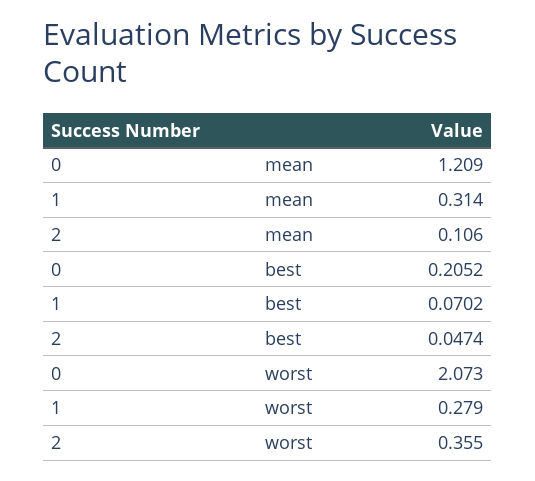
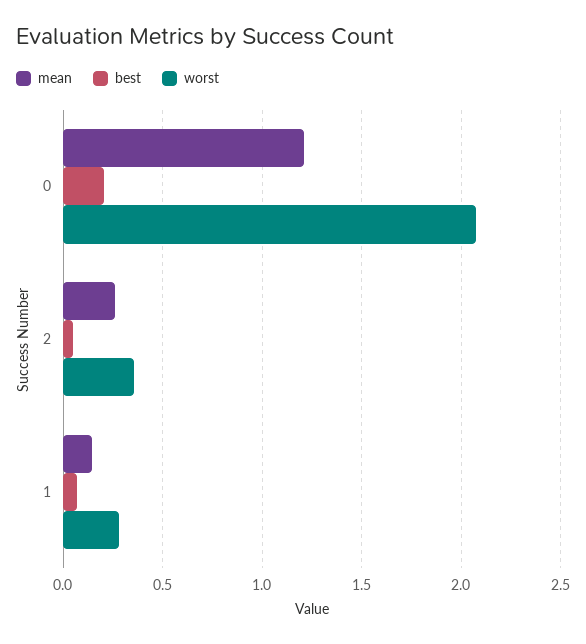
mean, 1: 0.314 -> 0.15
mean, 2: 0.106 -> 0.25

